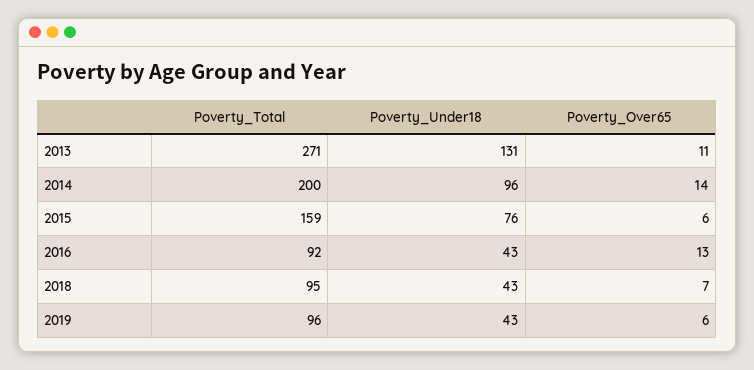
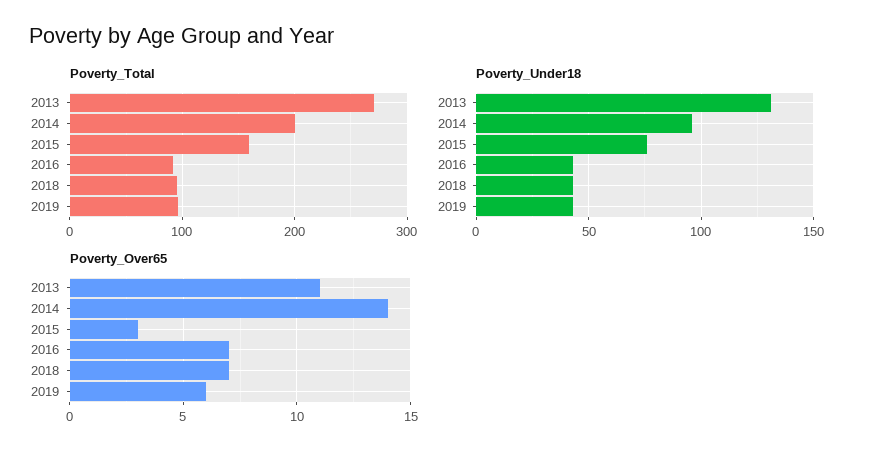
Poverty_Over65, 2015: 6 -> 3
Poverty_Over65, 2016: 13 -> 7

